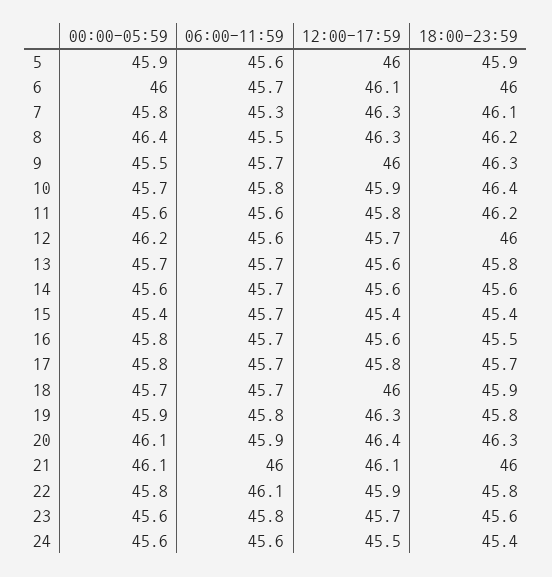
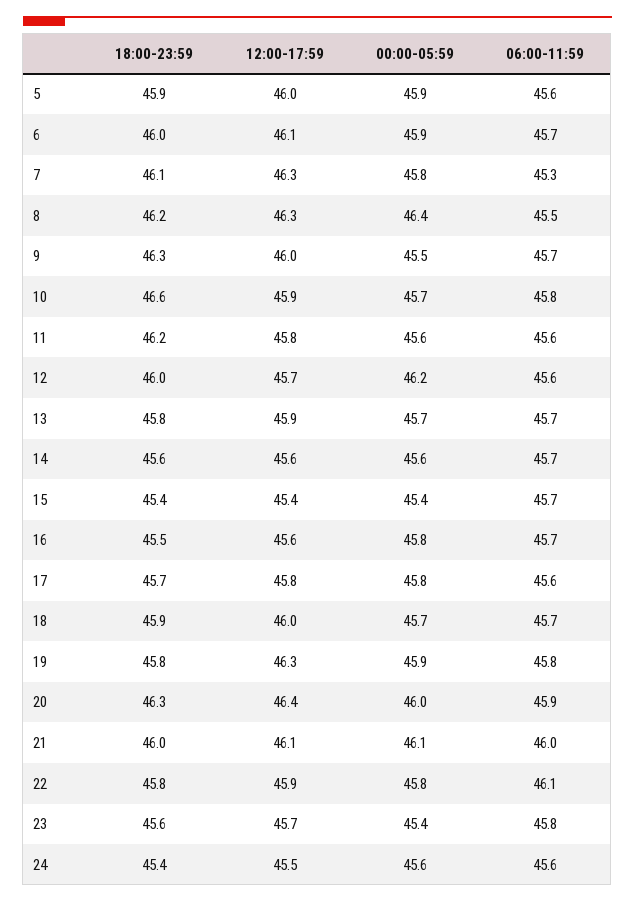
00:00-05:59, 6: 46 -> 45.9
18:00-23:59, 10: 46.4 -> 46.6
12:00-17:59, 13: 45.6 -> 45.9
06:00-11:59, 17: 45.7 -> 45.6
00:00-05:59, 20: 46.1 -> 46
00:00-05:59, 23: 45.6 -> 45.4

